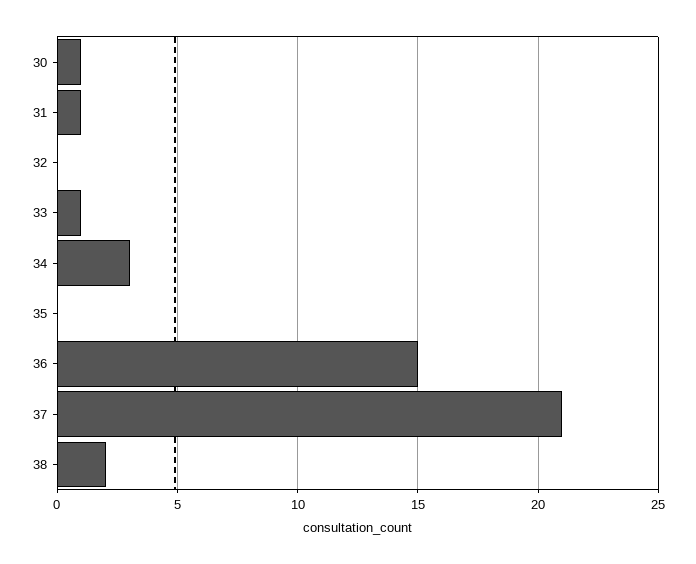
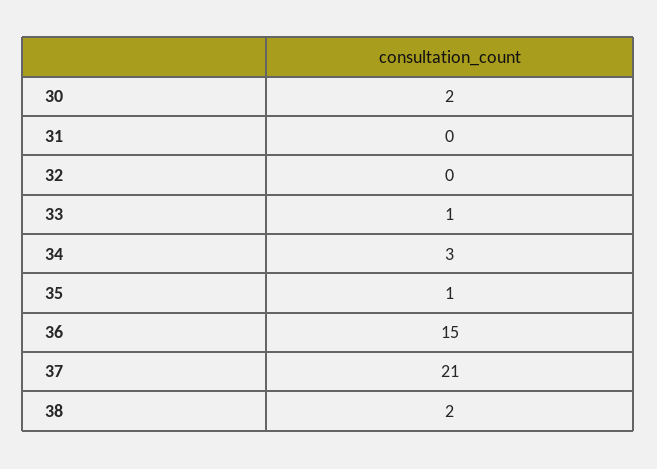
30: 1 -> 2
31: 1 -> 0
35: 0 -> 1

